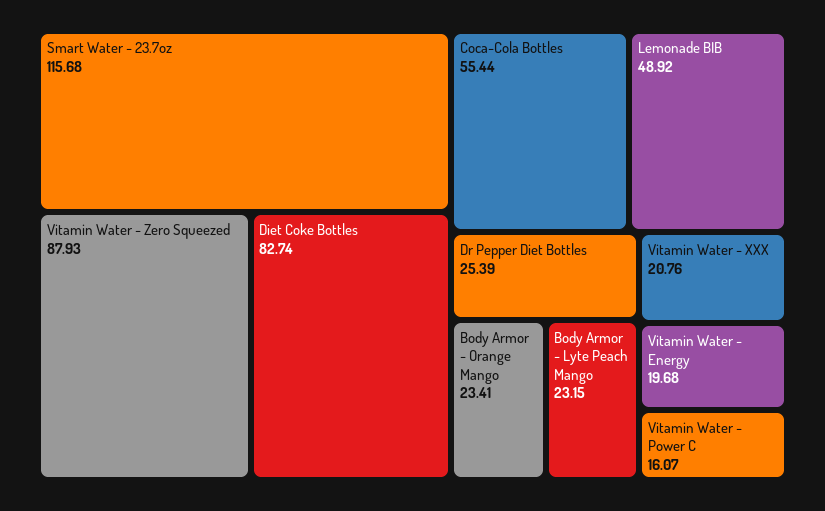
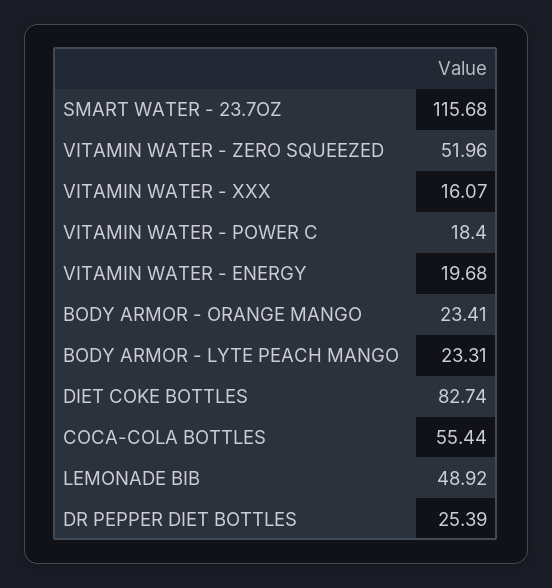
Vitamin Water - Zero Squeezed: 87.93 -> 51.96
Body Armor - Lyte Peach Mango: 23.15 -> 23.31
Vitamin Water - XXX: 20.76 -> 16.07
Vitamin Water - Power C: 16.07 -> 18.4

